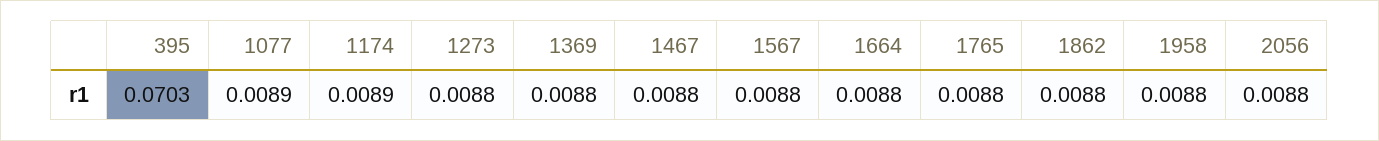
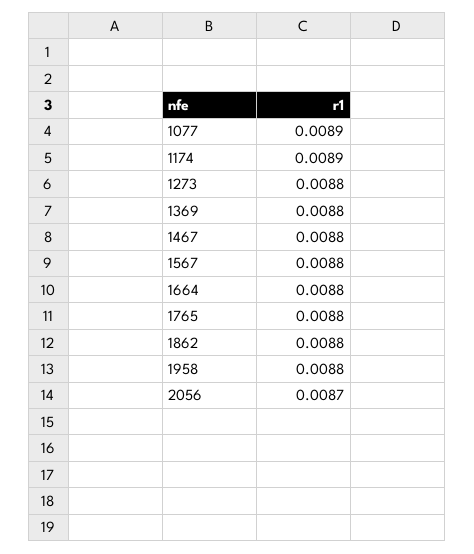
395: 0.0703 -> none
2056: 0.0088 -> 0.0087

